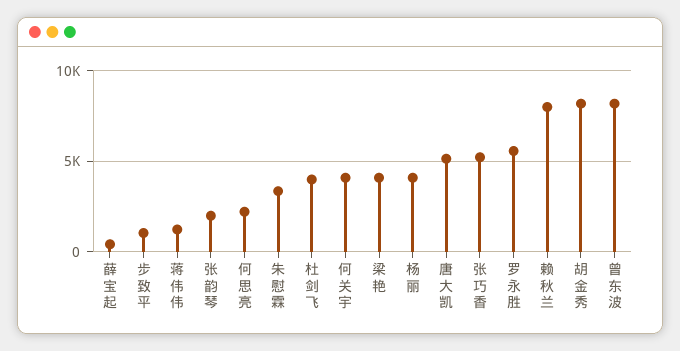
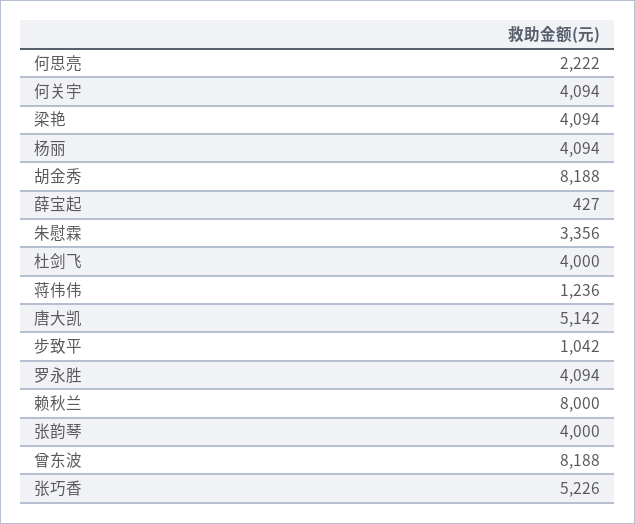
张韵琴: 2000 -> 4000
罗永胜: 5500 -> 4094

